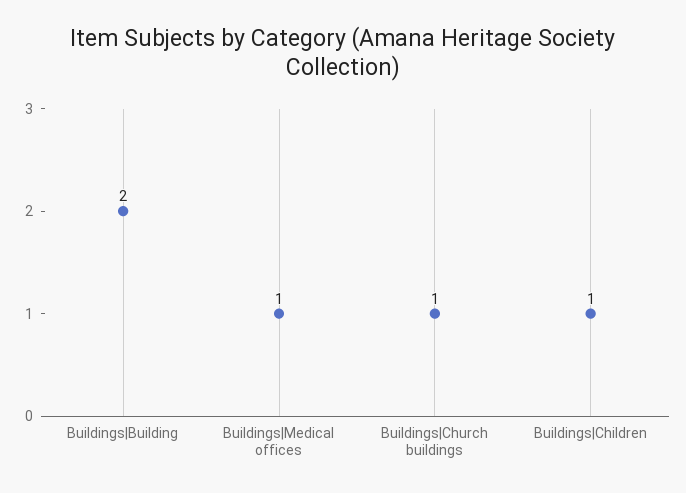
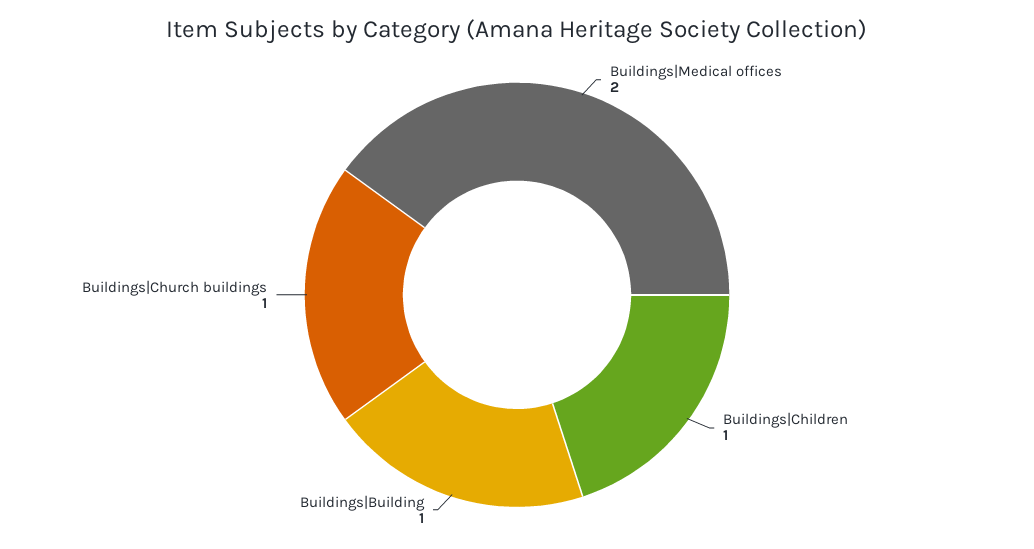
Buildings|Building: 2 -> 1
Buildings|Medical offices: 1 -> 2

